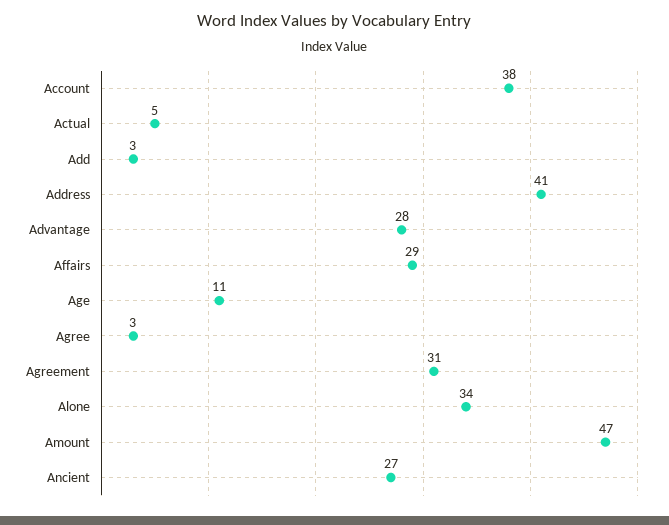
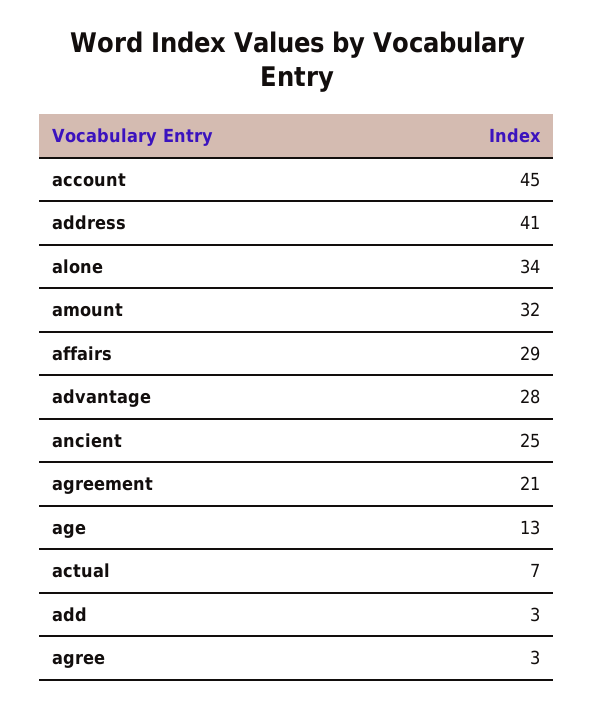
Account: 38 -> 45
Actual: 5 -> 7
Age: 11 -> 13
Agreement: 31 -> 21
Amount: 47 -> 32
Ancient: 27 -> 25

